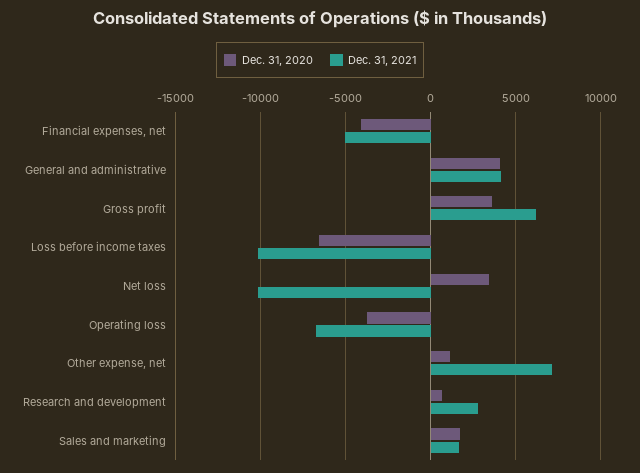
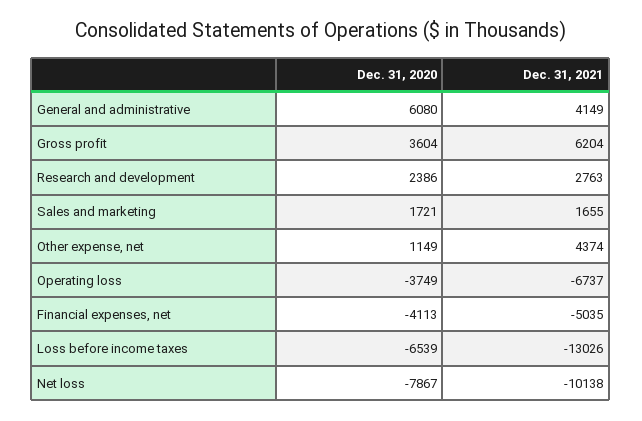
Dec. 31, 2020, General and administrative: 4000 -> 6080
Dec. 31, 2021, Loss before income taxes: -10000 -> -13026
Dec. 31, 2020, Net loss: 3500 -> -7867
Dec. 31, 2021, Other expense, net: 7000 -> 4374
Dec. 31, 2020, Research and development: 500 -> 2386

